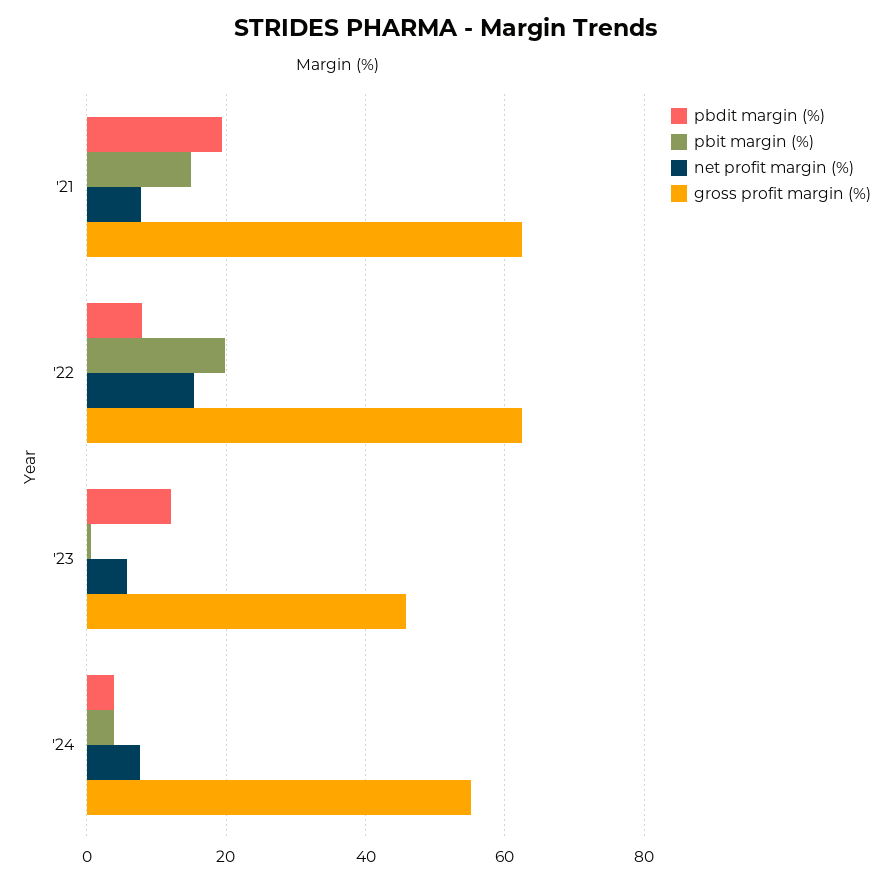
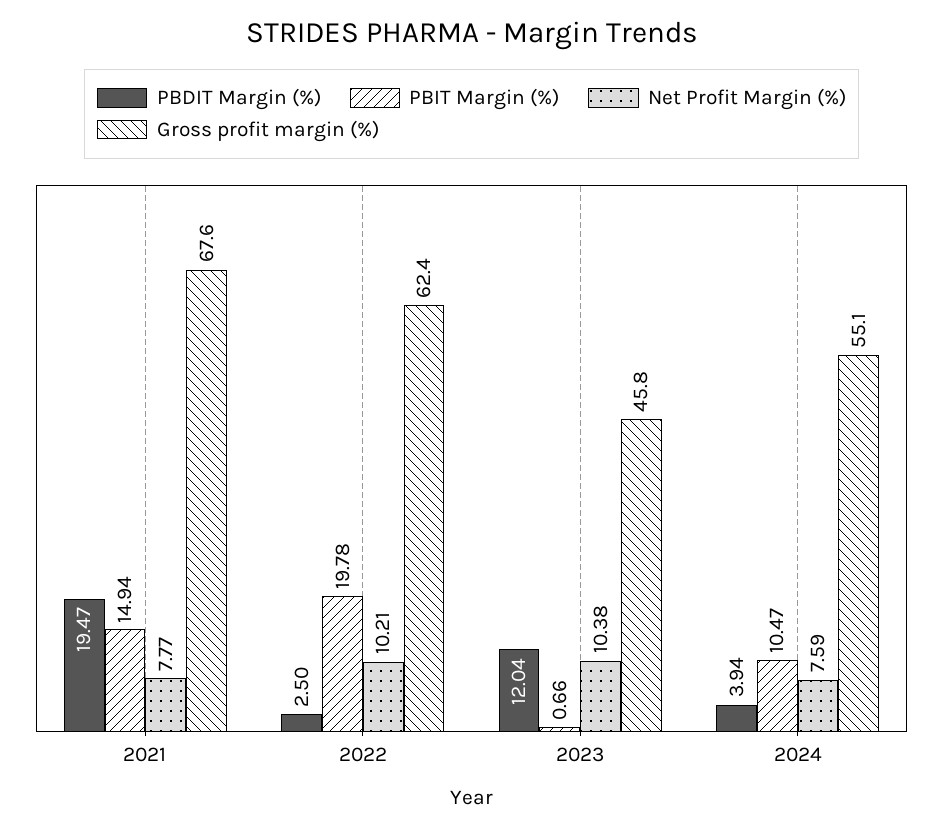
gross profit margin (%), '21: 62 -> 67.6
pbdit margin (%), '22: 8 -> 2.5
net profit margin (%), '22: 16 -> 10.21
net profit margin (%), '23: 6 -> 10.38
pbit margin (%), '24: 4 -> 10.47

